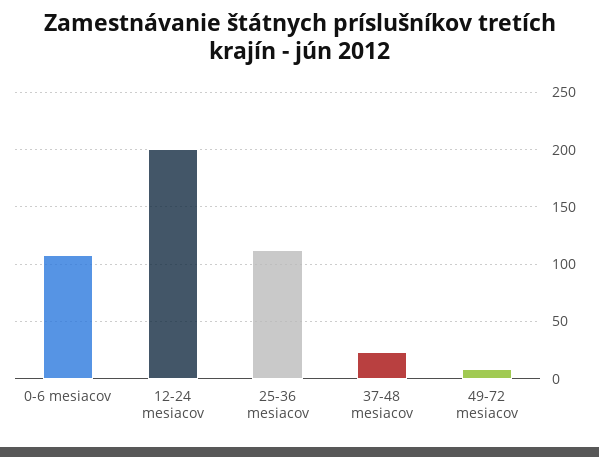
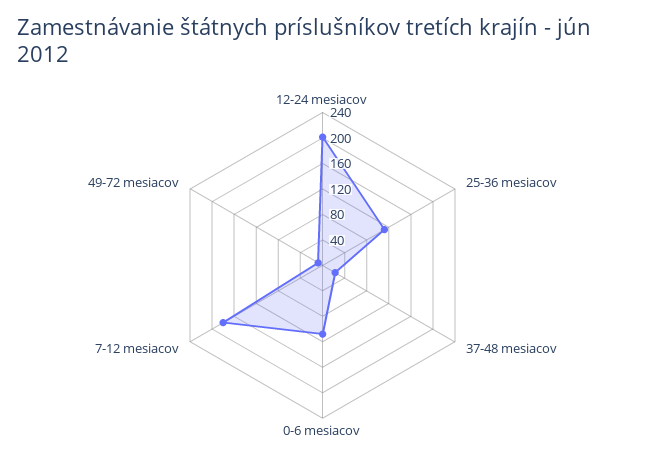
7-12 mesiacov: none -> 180

